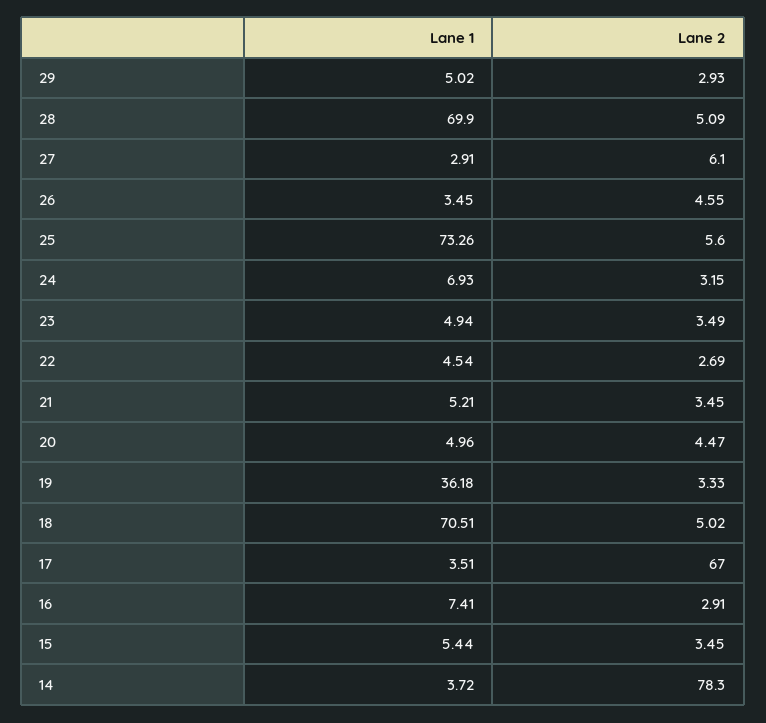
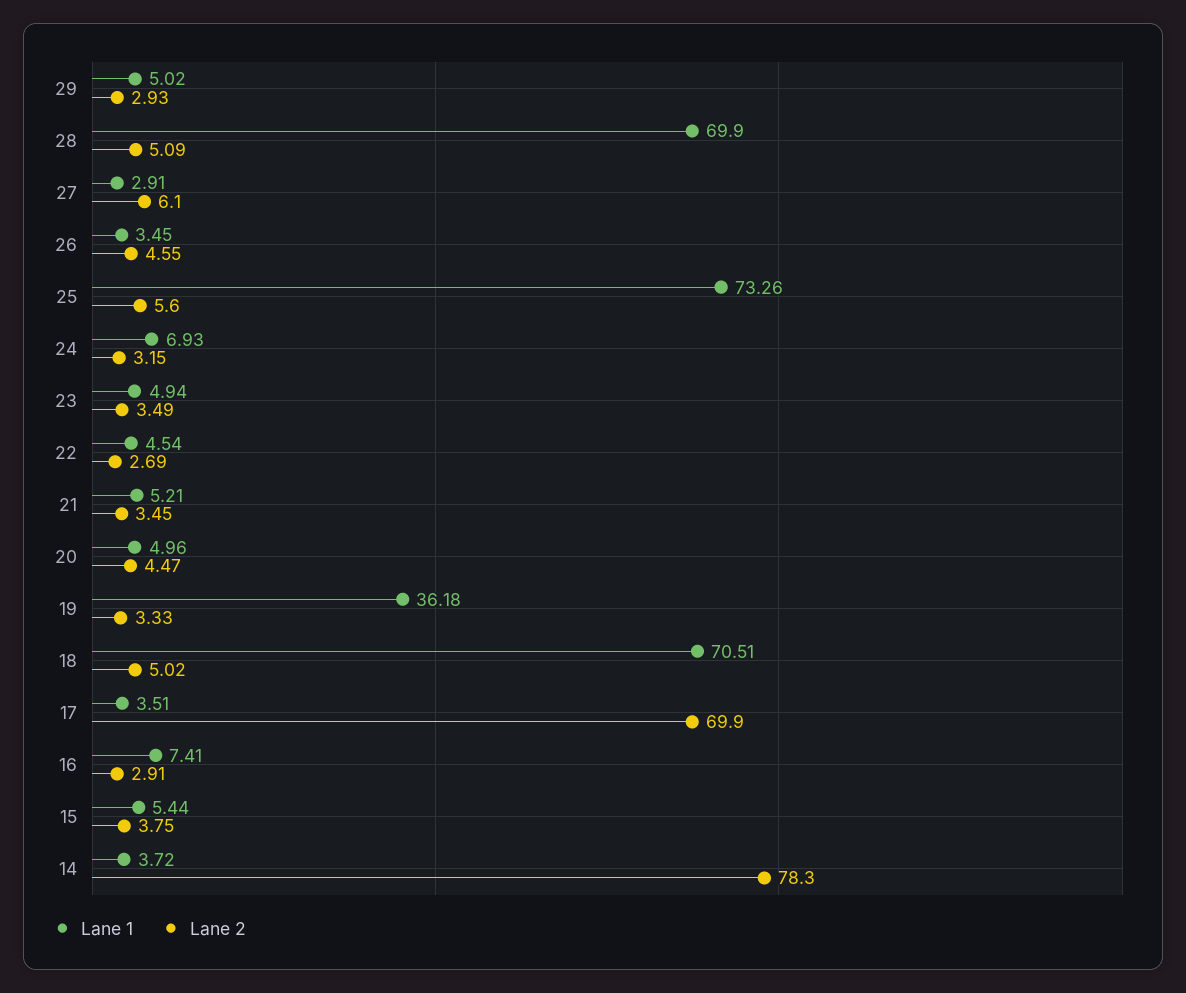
Lane 2, 17: 67 -> 69.9
Lane 2, 15: 3.45 -> 3.75

